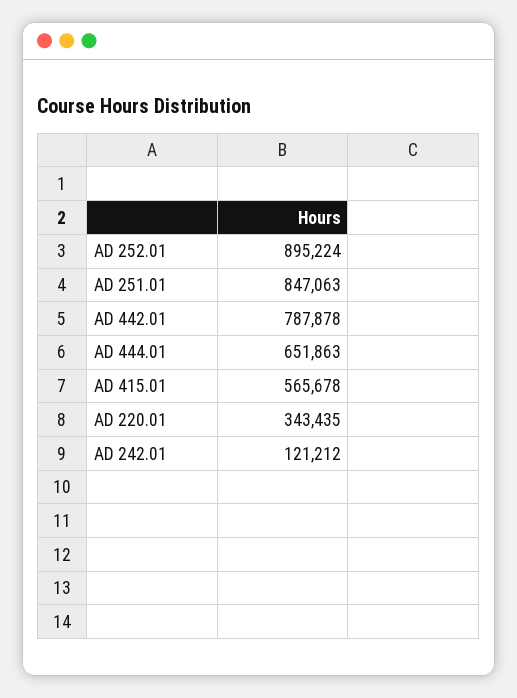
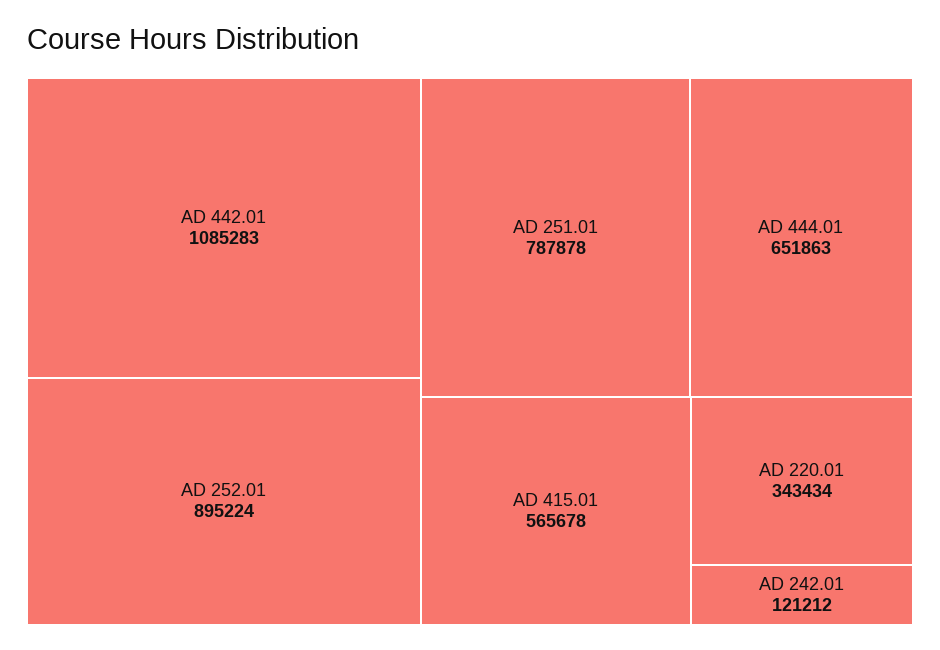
AD 251.01: 847063 -> 787878
AD 442.01: 787878 -> 1085283
AD 220.01: 343435 -> 343434

